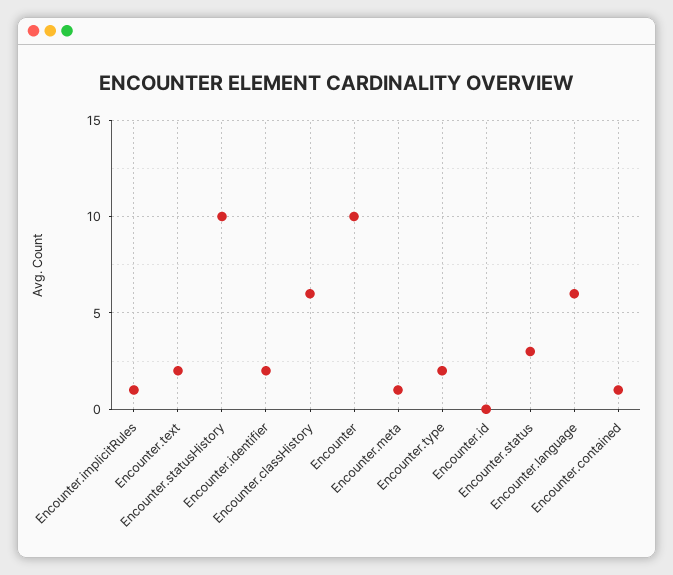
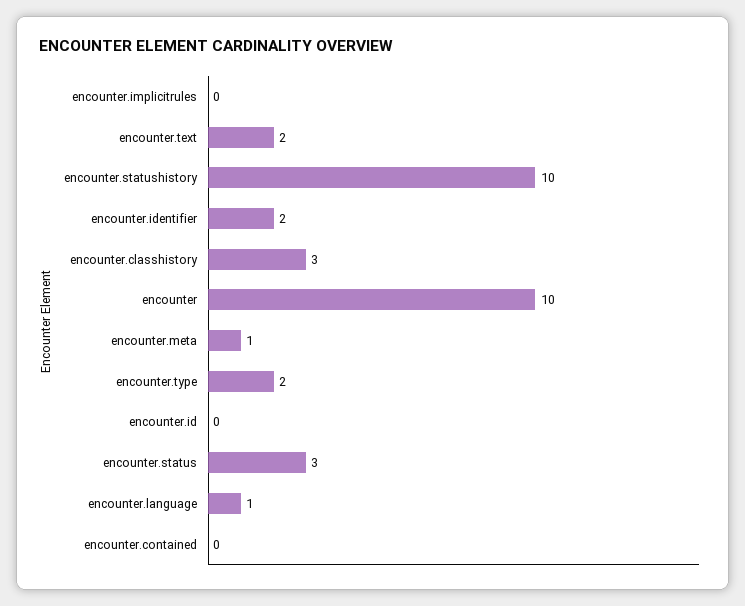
Encounter.implicitRules: 1 -> 0
Encounter.classHistory: 6 -> 3
Encounter.language: 6 -> 1
Encounter.contained: 1 -> 0

